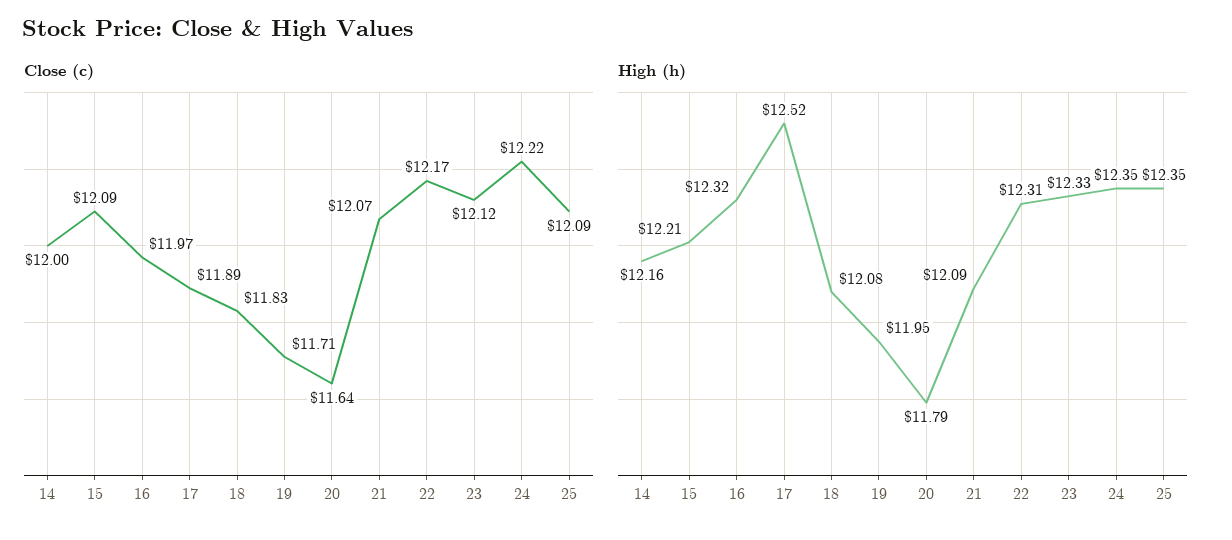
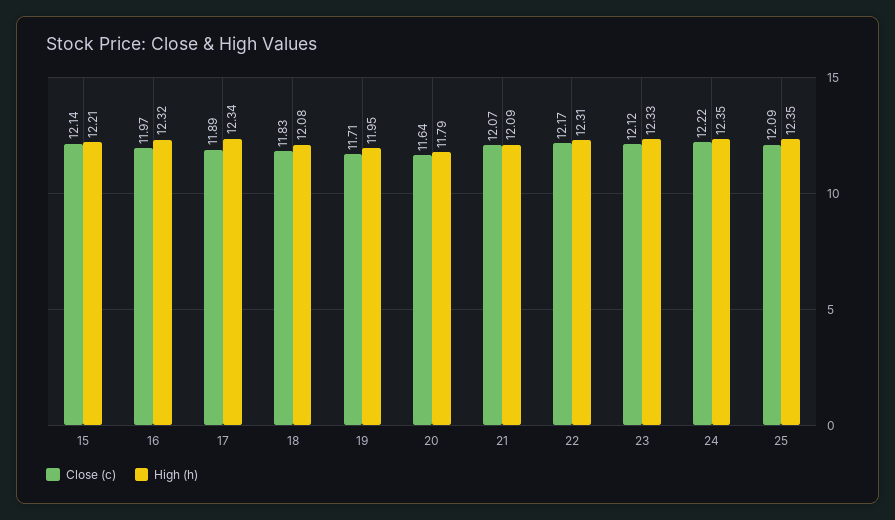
Close (c), 14: 12 -> none
Close (c), 15: 12.09 -> 12.14
High (h), 14: 12.16 -> none
High (h), 17: 12.52 -> 12.34

